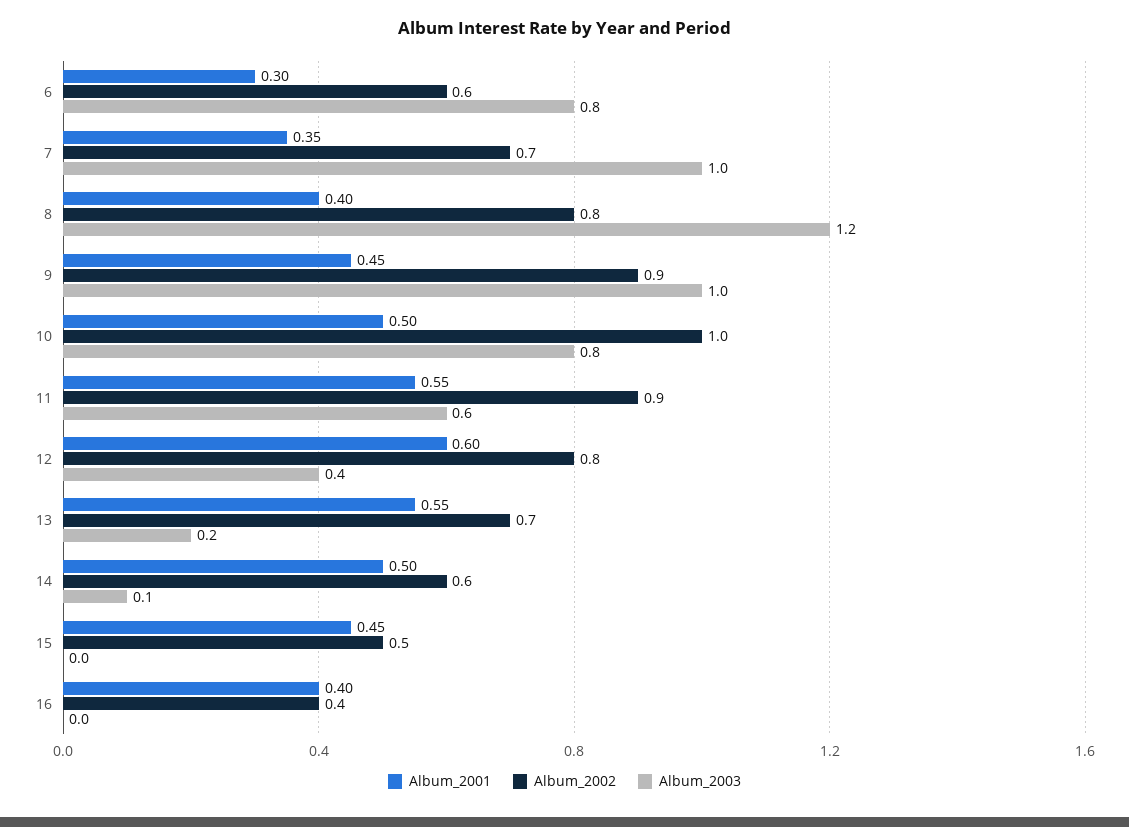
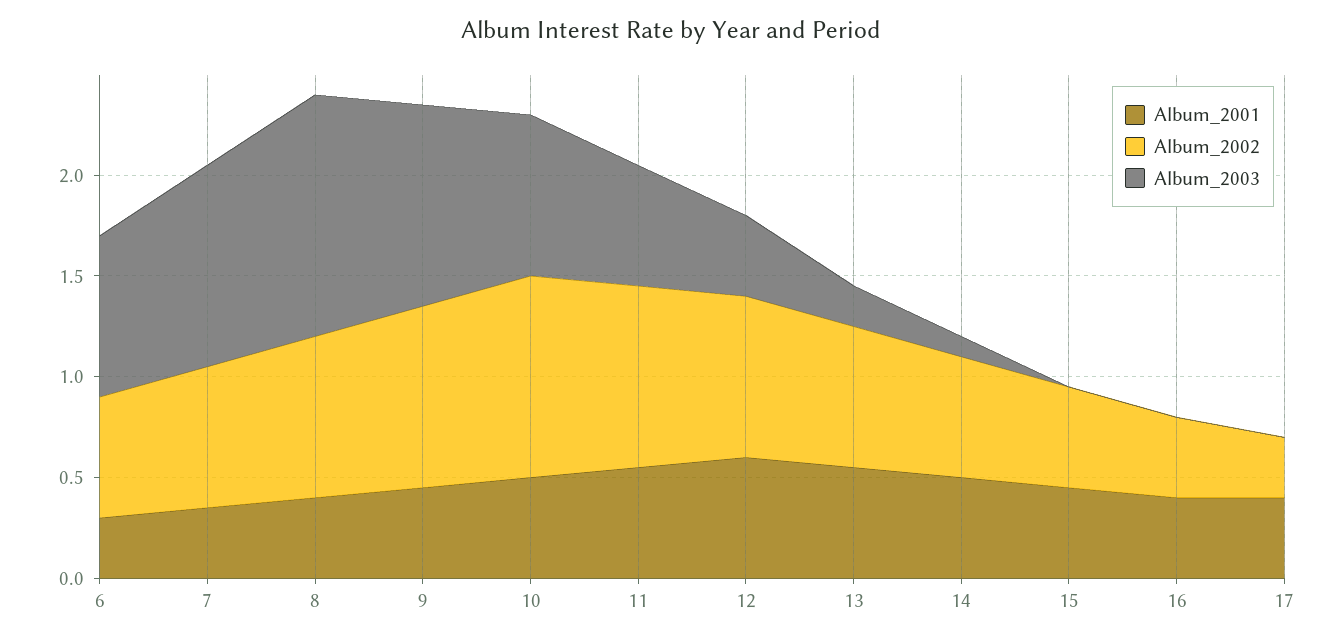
Album_2001, 17: none -> 0.4
Album_2002, 17: none -> 0.3
Album_2003, 17: none -> 0

